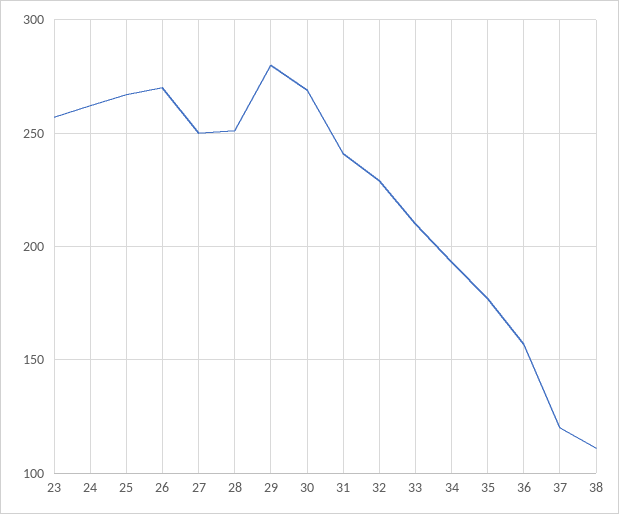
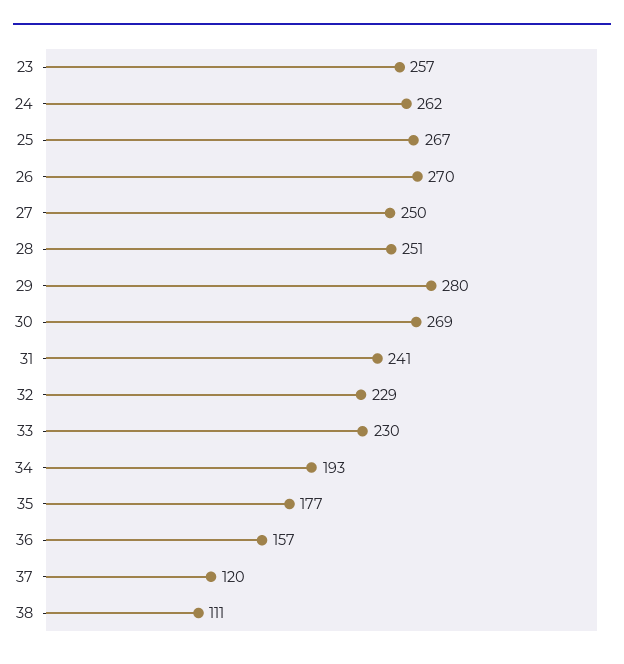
33: 210 -> 230

